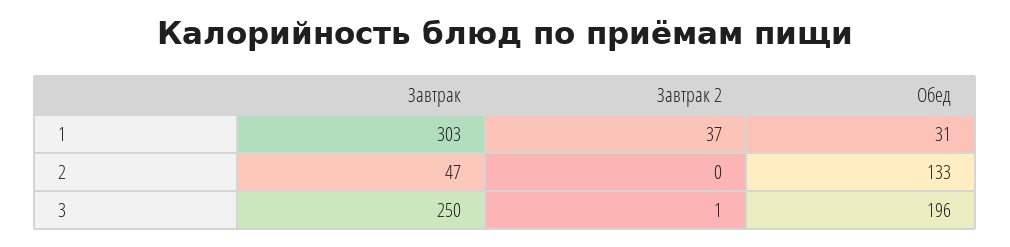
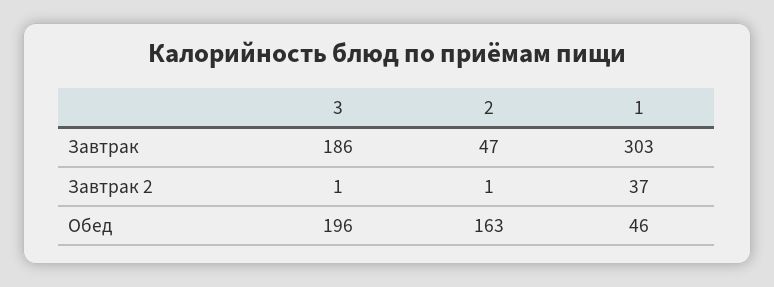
Обед, 1: 31 -> 46
Завтрак 2, 2: 0 -> 1
Обед, 2: 133 -> 163
Завтрак, 3: 250 -> 186

